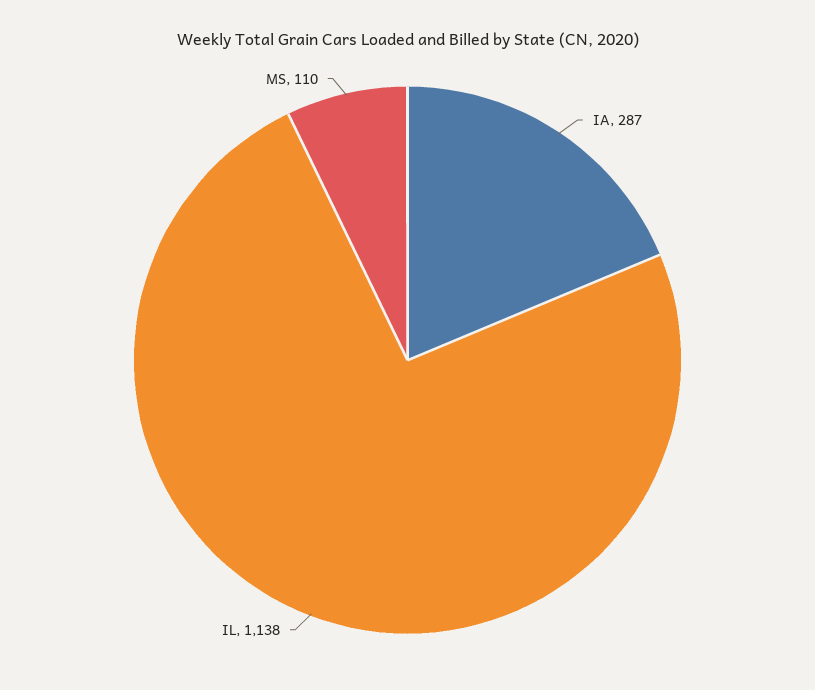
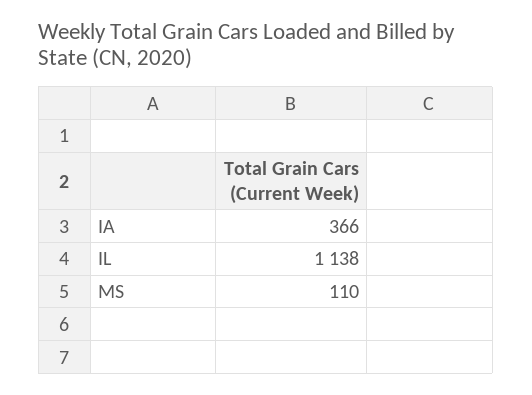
IA: 287 -> 366

